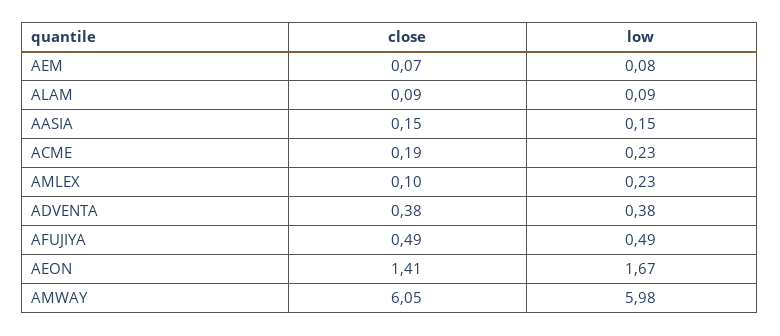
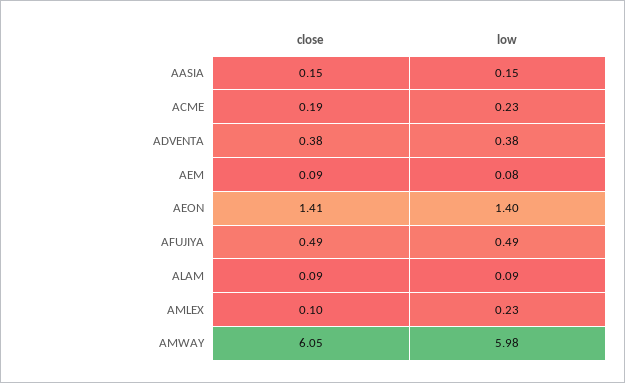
close, AEM: 0.07 -> 0.09
low, AEON: 1.67 -> 1.4

